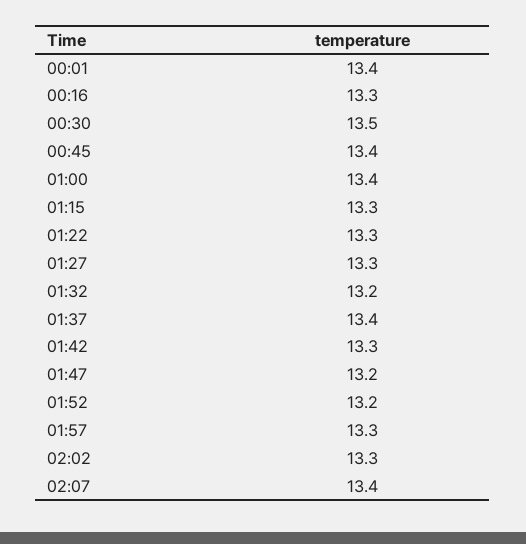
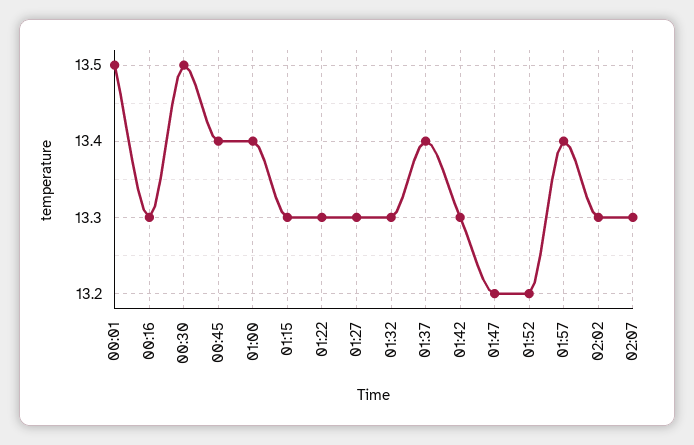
00:01: 13.4 -> 13.5
01:32: 13.2 -> 13.3
01:57: 13.3 -> 13.4
02:07: 13.4 -> 13.3

